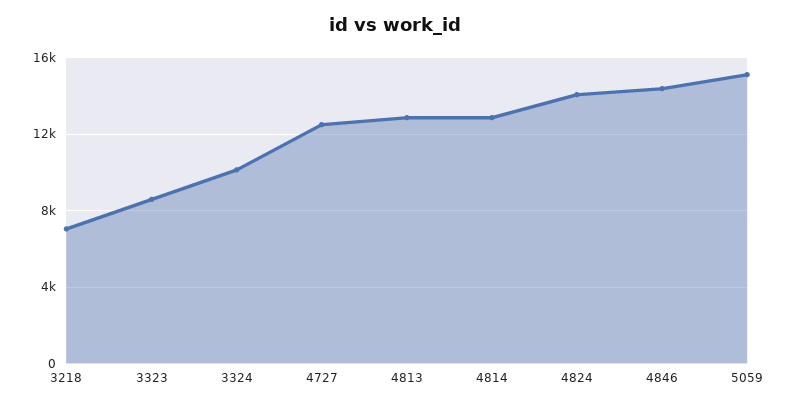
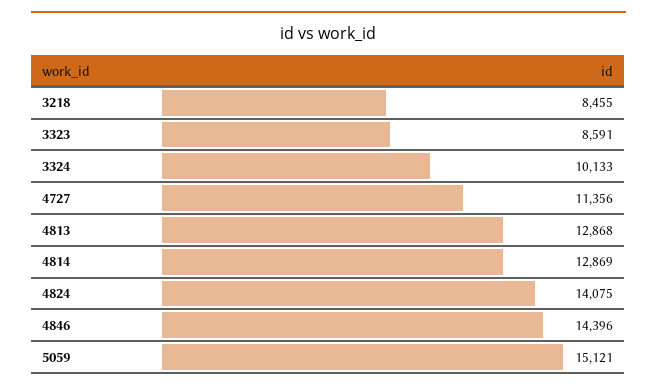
3218: 7000 -> 8455
4727: 12500 -> 11356

